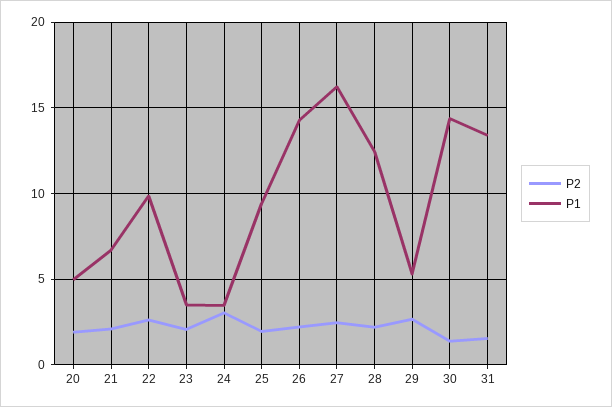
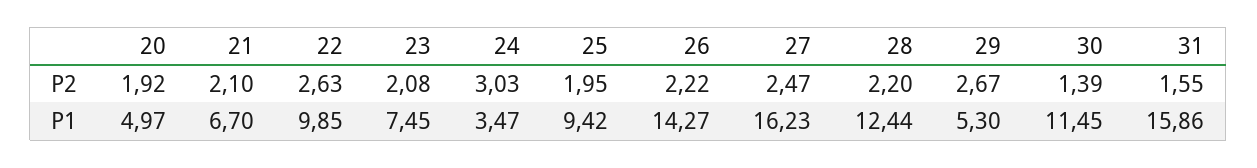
P1, 23: 3.5 -> 7.45
P1, 30: 14.5 -> 11.45
P1, 31: 13.5 -> 15.86

